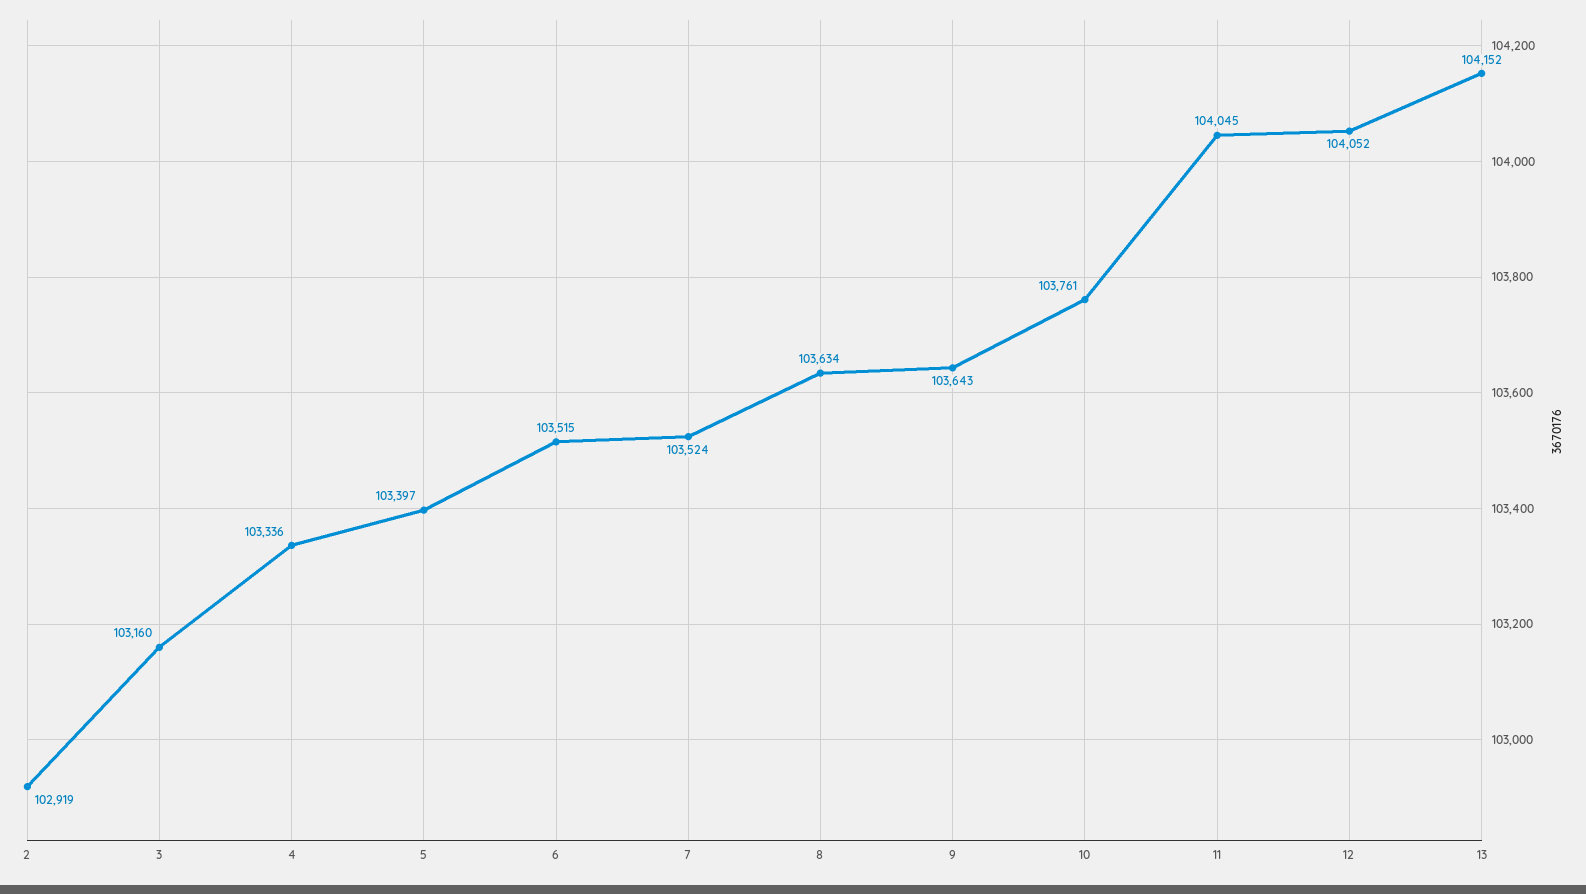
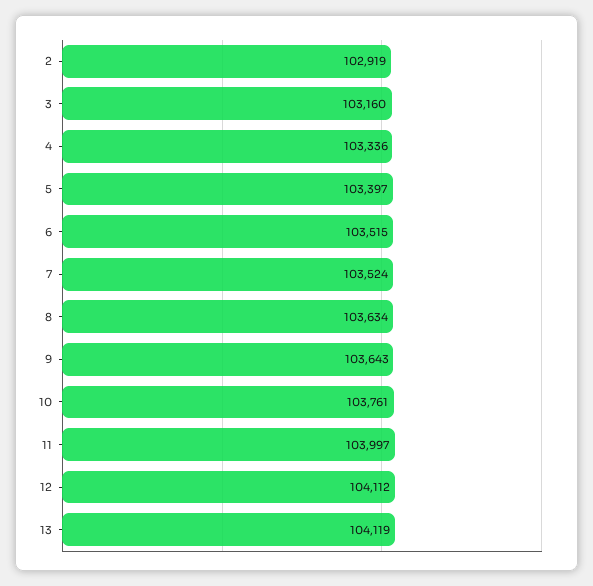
11: 104045 -> 103997
12: 104052 -> 104112
13: 104152 -> 104119

